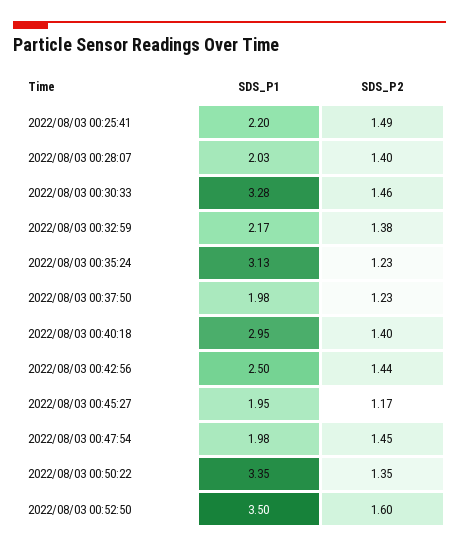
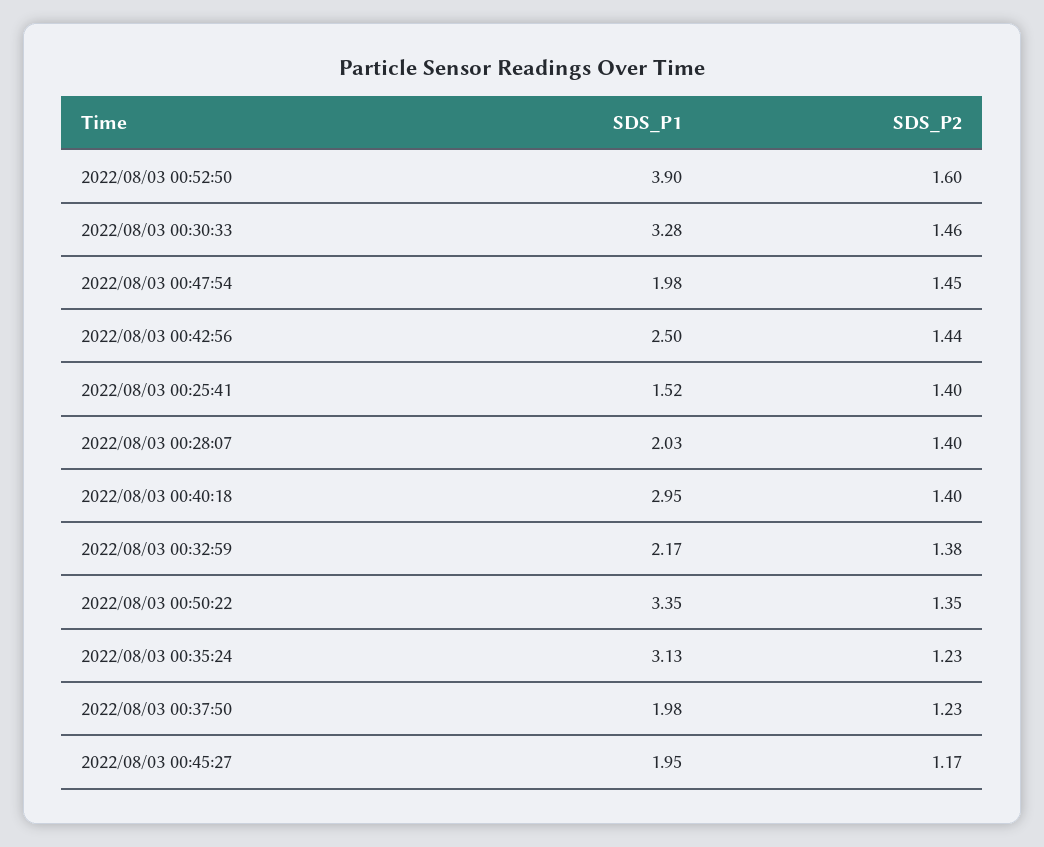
SDS_P1, 2022/08/03 00:25:41: 2.2 -> 1.52
SDS_P2, 2022/08/03 00:25:41: 1.49 -> 1.4
SDS_P1, 2022/08/03 00:52:50: 3.5 -> 3.9

